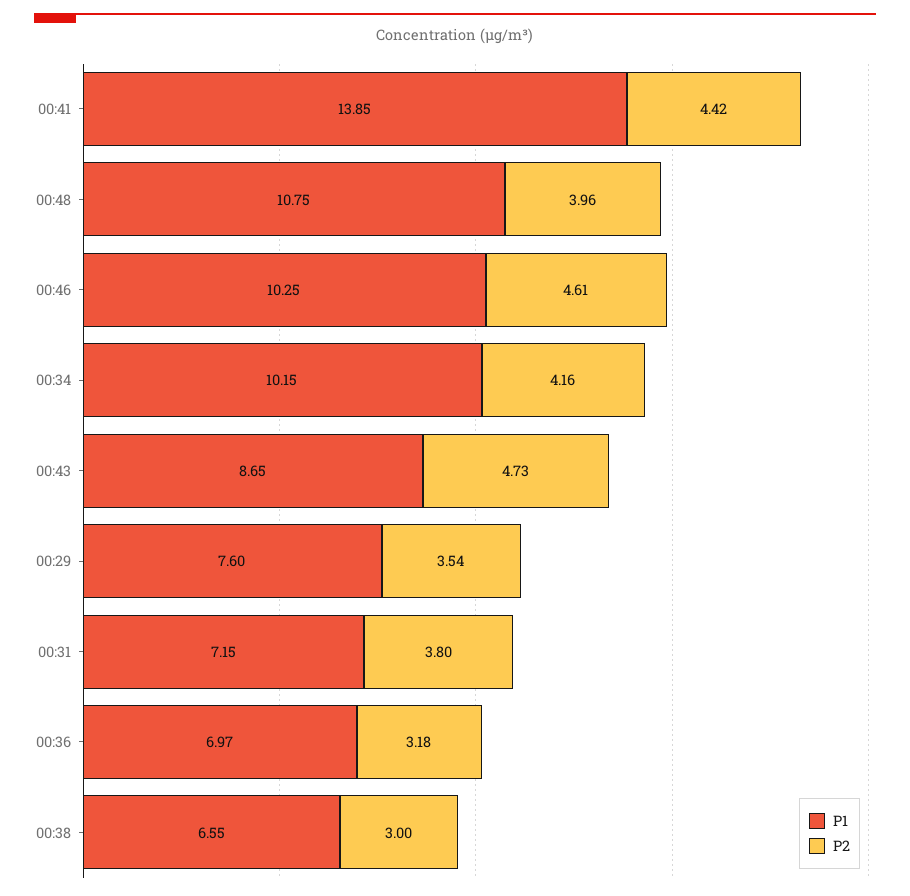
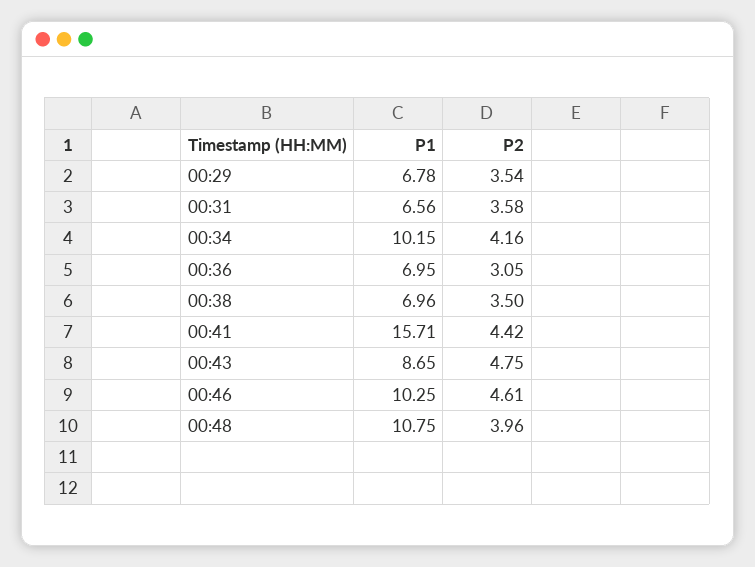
P1, 00:41: 13.85 -> 15.71
P2, 00:43: 4.73 -> 4.75
P1, 00:29: 7.6 -> 6.78
P1, 00:31: 7.15 -> 6.56
P2, 00:31: 3.8 -> 3.58
P1, 00:36: 6.97 -> 6.95
P2, 00:36: 3.18 -> 3.05
P1, 00:38: 6.55 -> 6.96
P2, 00:38: 3 -> 3.5

